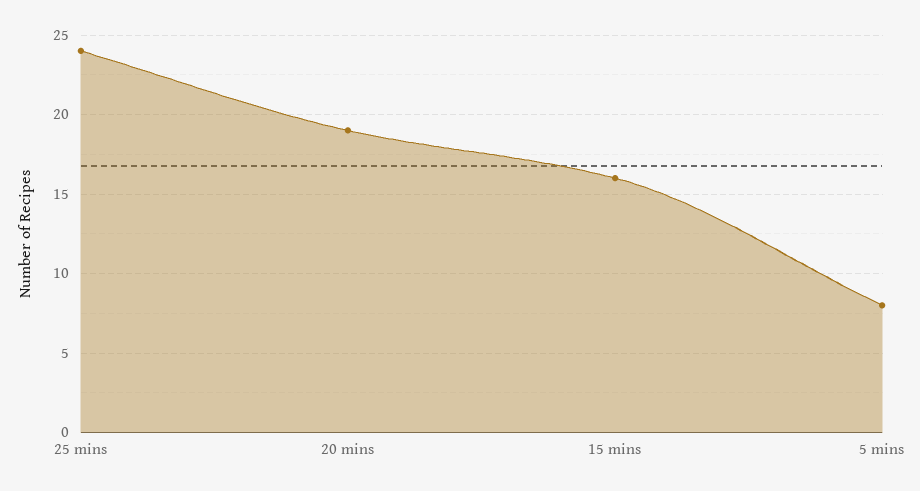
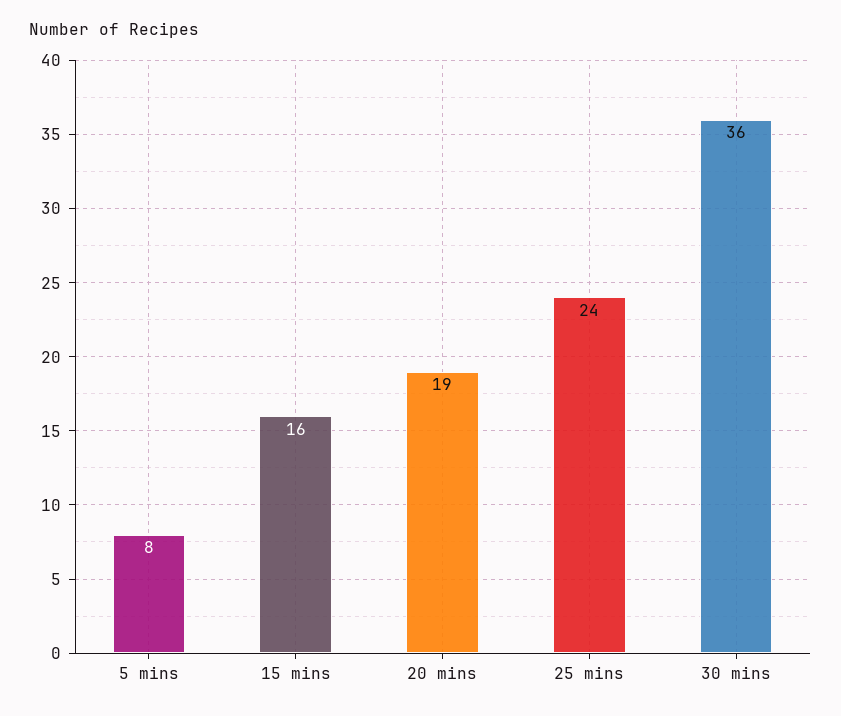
30 mins: none -> 36

